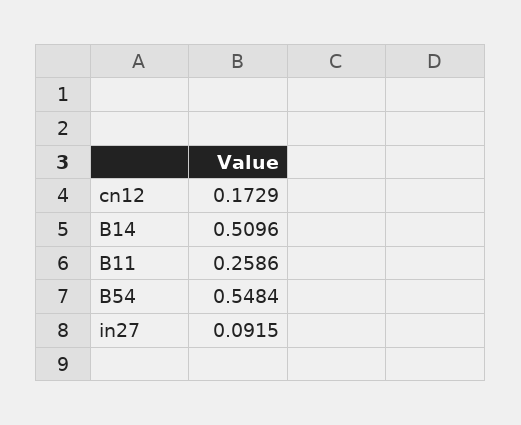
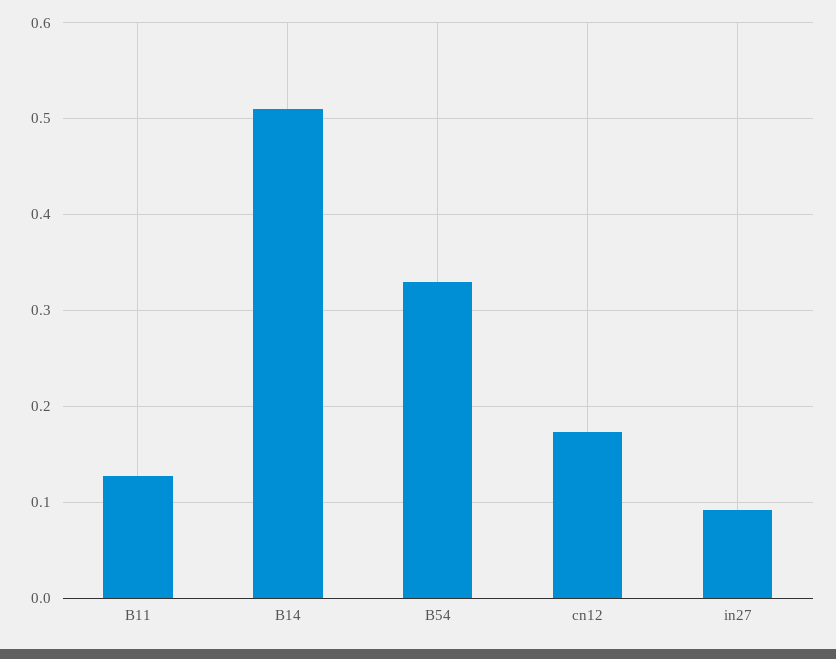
B11: 0.2586 -> 0.13
B54: 0.5484 -> 0.33

